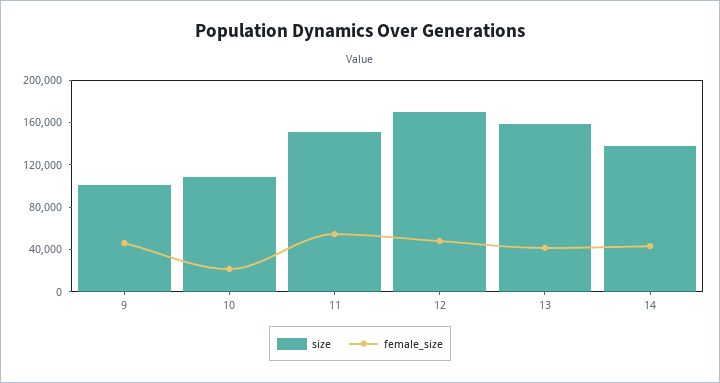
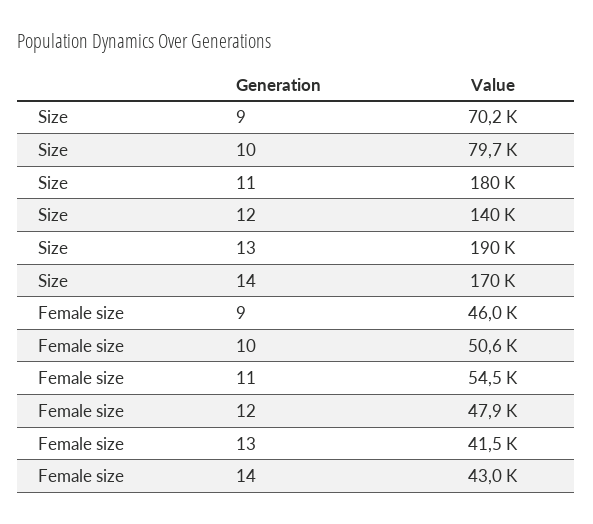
size, 9: 100000 -> 70200
size, 10: 110000 -> 79700
female_size, 10: 20000 -> 50600
size, 11: 150000 -> 180000
size, 12: 170000 -> 140000
size, 13: 160000 -> 190000
size, 14: 140000 -> 170000

